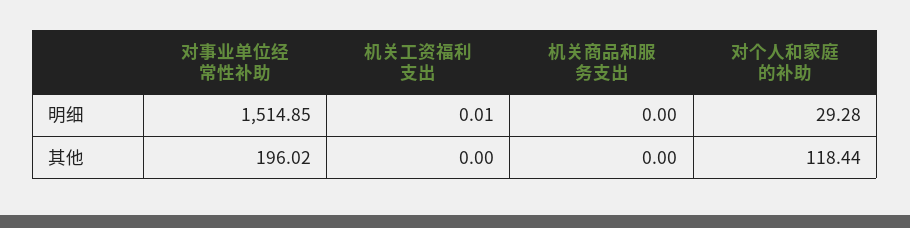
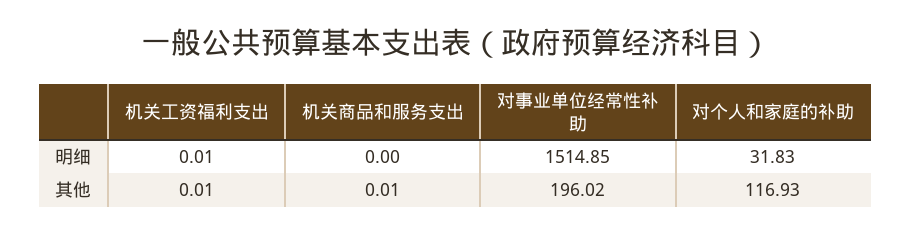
对个人和家庭的补助, 明细: 29.28 -> 31.83
机关工资福利支出, 其他: 0 -> 0.01
机关商品和服务支出, 其他: 0 -> 0.01
对个人和家庭的补助, 其他: 118.44 -> 116.93

